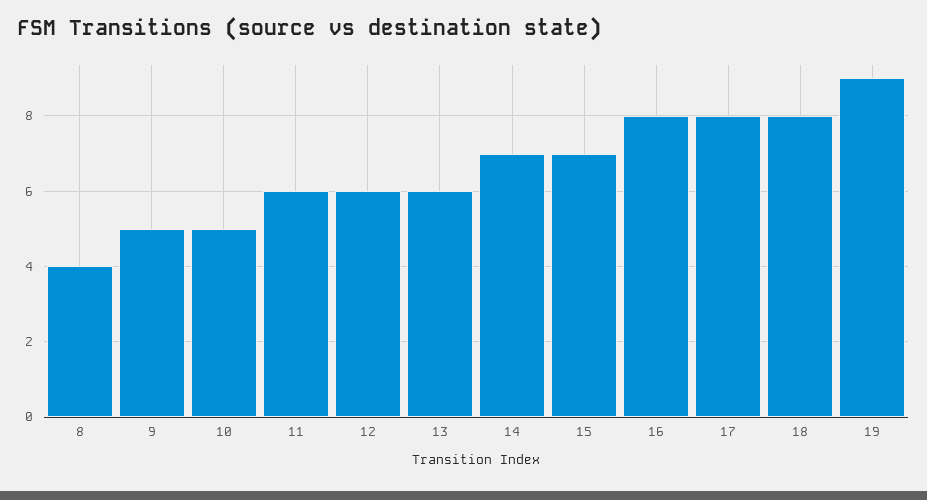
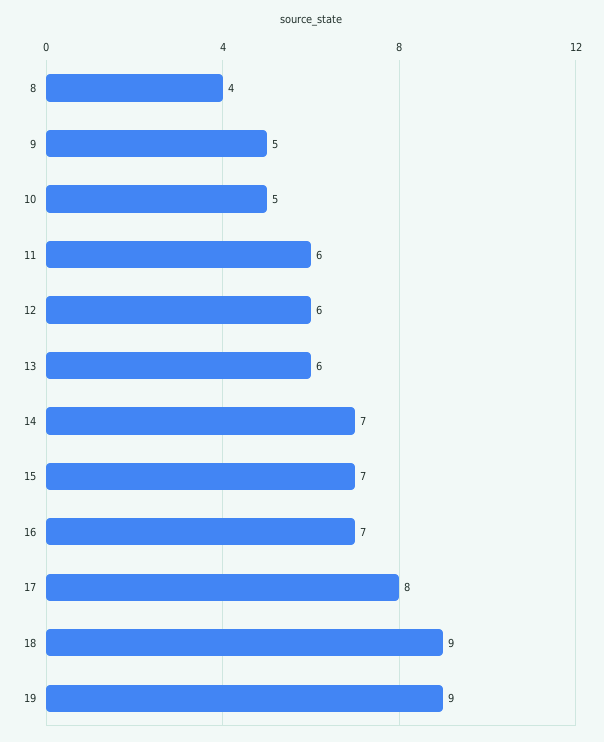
16: 8 -> 7
18: 8 -> 9

